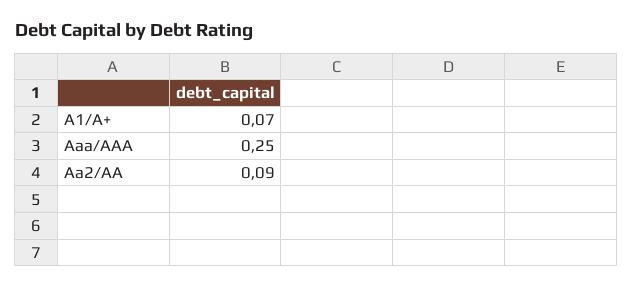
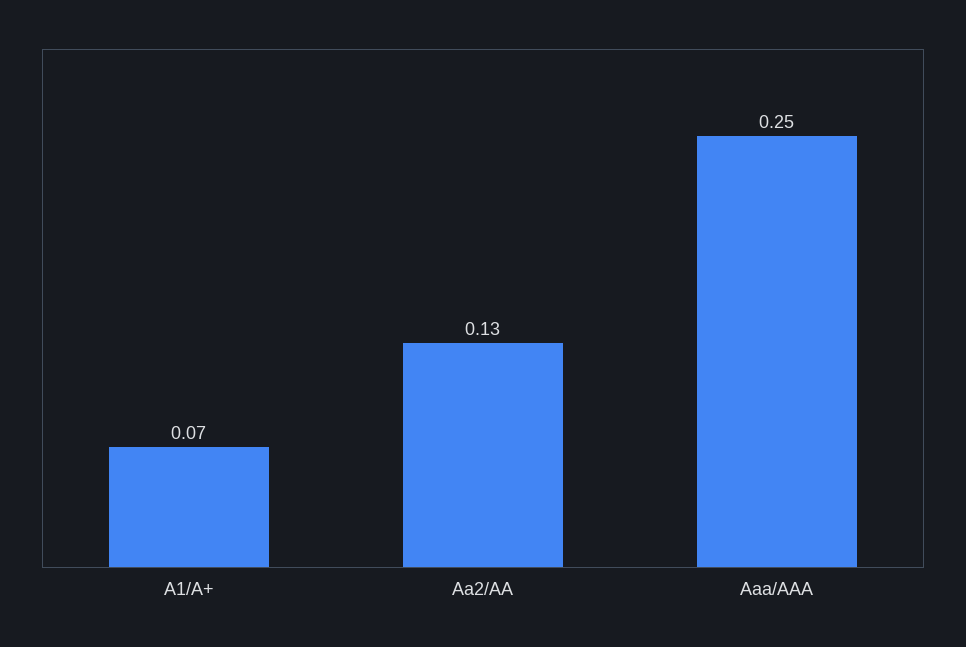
Aa2/AA: 0.09 -> 0.13

